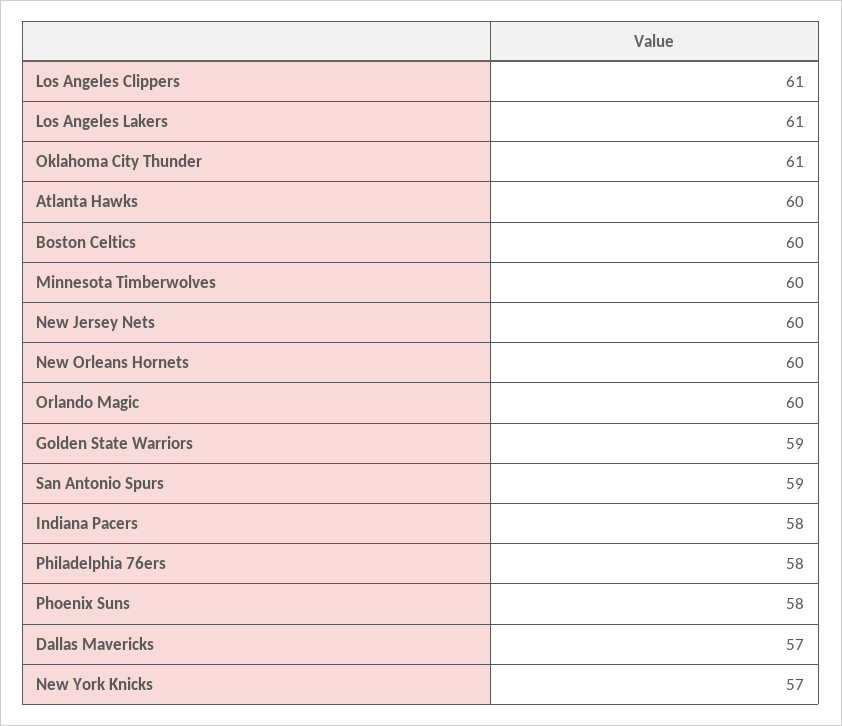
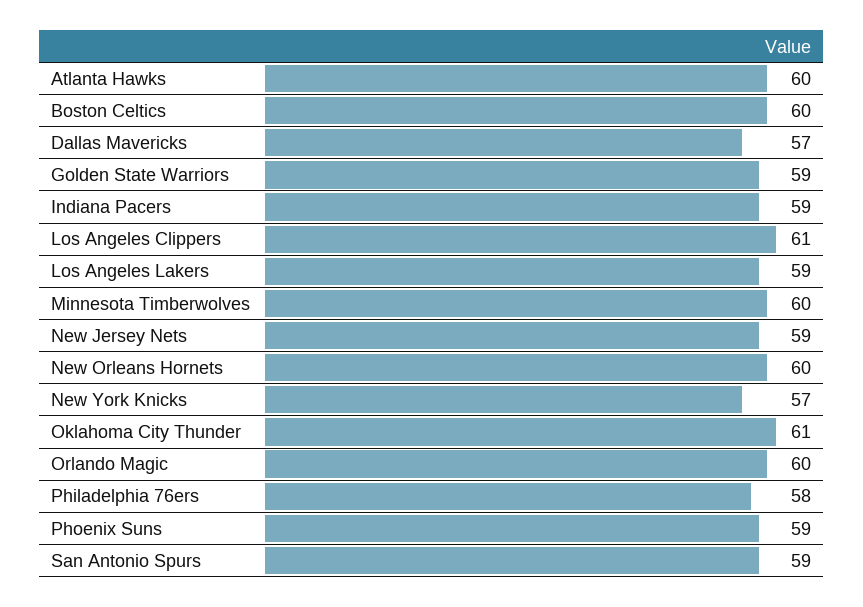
Los Angeles Lakers: 61 -> 59
New Jersey Nets: 60 -> 59
Indiana Pacers: 58 -> 59
Phoenix Suns: 58 -> 59

